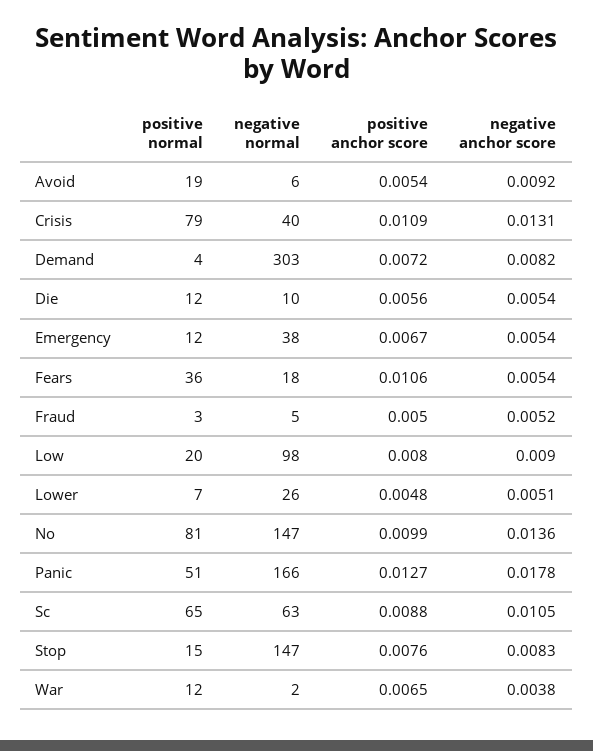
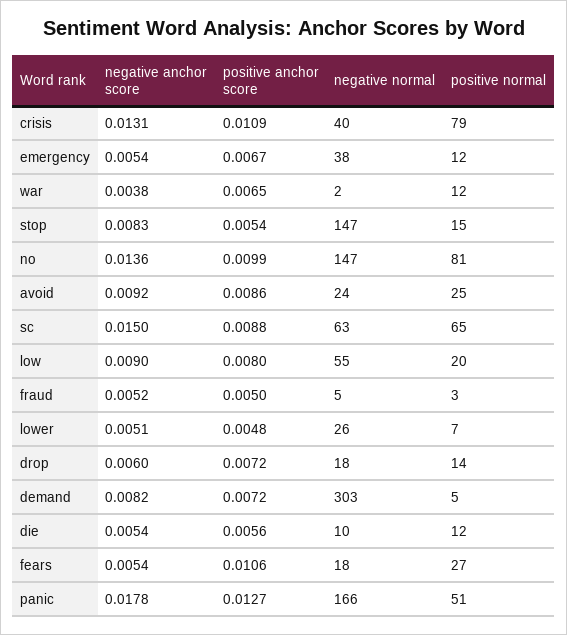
positive normal, Avoid: 19 -> 25
negative normal, Avoid: 6 -> 24
positive anchor score, Avoid: 0.0054 -> 0.0086
positive normal, Demand: 4 -> 5
positive normal, Fears: 36 -> 27
negative normal, Low: 98 -> 55
negative anchor score, Sc: 0.0105 -> 0.015
positive anchor score, Stop: 0.0076 -> 0.0054
negative anchor score, drop: none -> 0.006
positive anchor score, drop: none -> 0.0072
negative normal, drop: none -> 18
positive normal, drop: none -> 14

